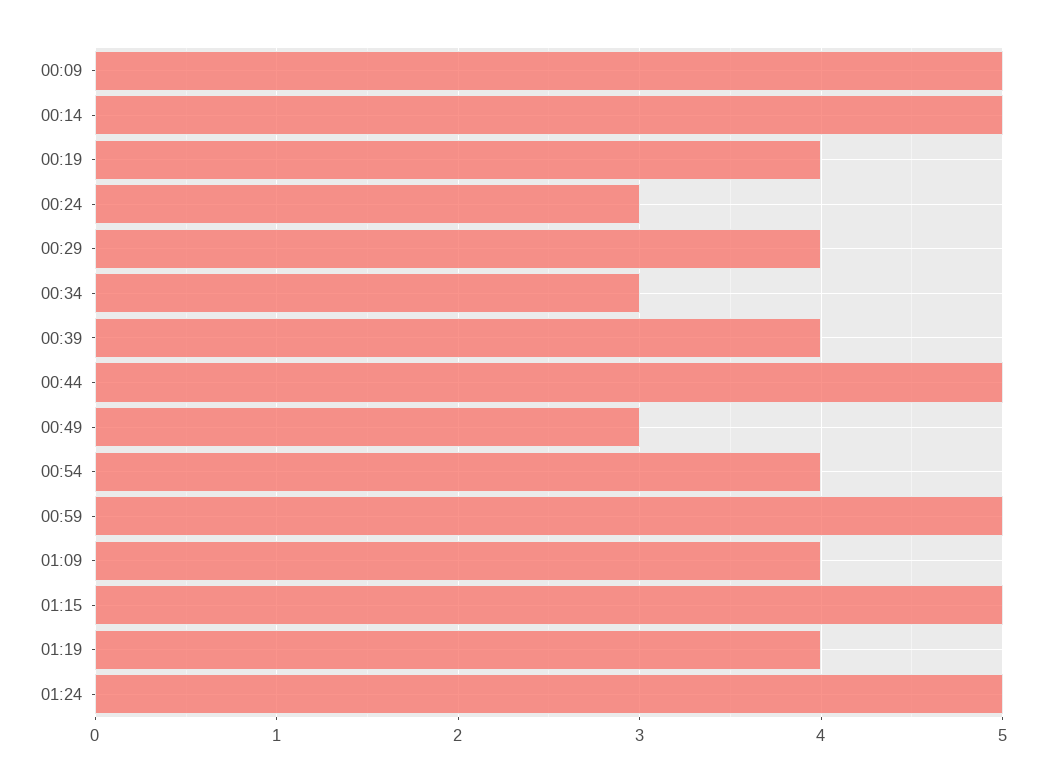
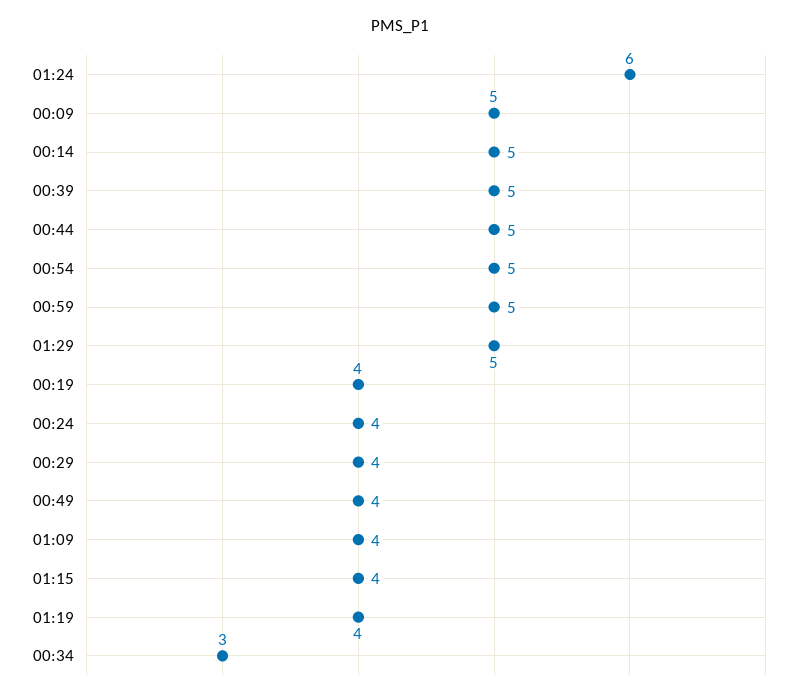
00:24: 3 -> 4
00:39: 4 -> 5
00:49: 3 -> 4
00:54: 4 -> 5
01:15: 5 -> 4
01:24: 5 -> 6
01:29: none -> 5

